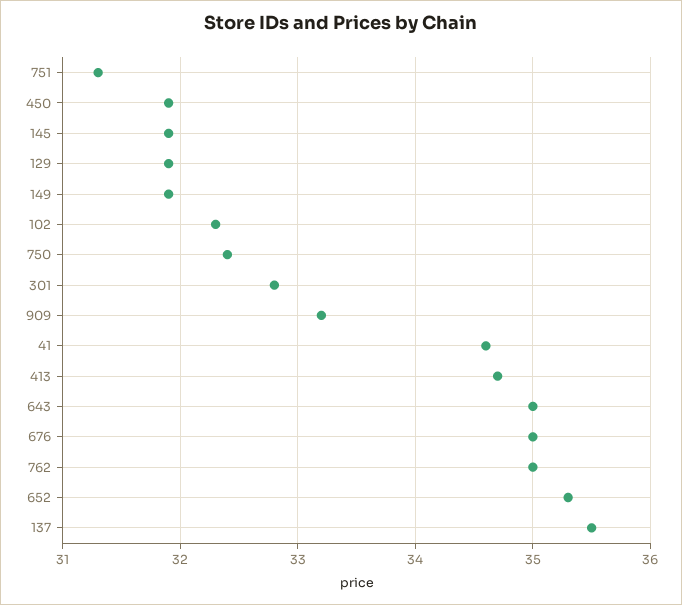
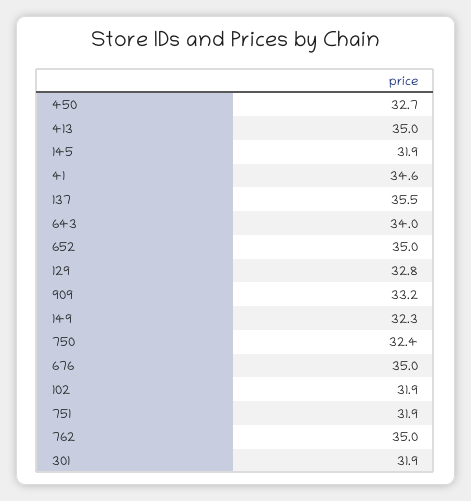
751: 31.3 -> 31.9
450: 31.9 -> 32.7
129: 31.9 -> 32.8
149: 31.9 -> 32.3
102: 32.3 -> 31.9
301: 32.8 -> 31.9
413: 34.7 -> 35
643: 35 -> 34
652: 35.3 -> 35

